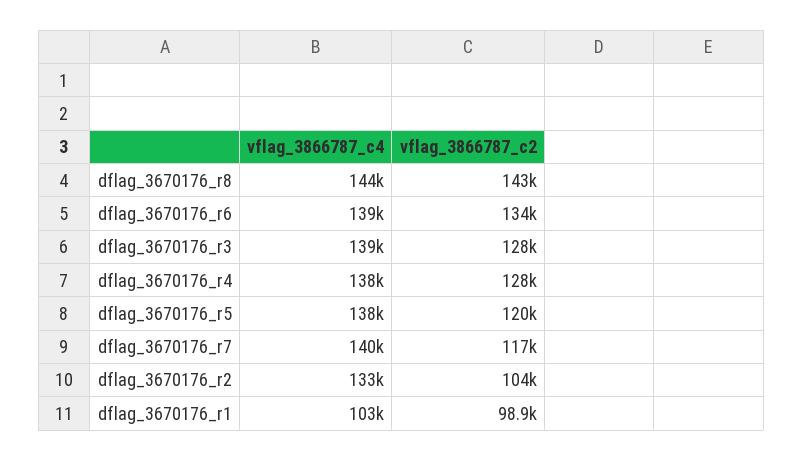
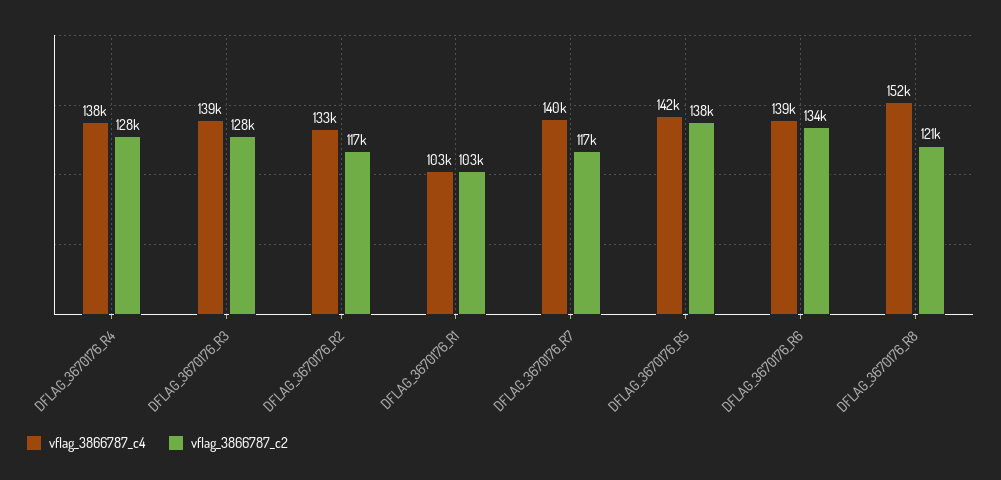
vflag_3866787_c4, dflag_3670176_r8: 144000 -> 152000
vflag_3866787_c2, dflag_3670176_r8: 143000 -> 121000
vflag_3866787_c4, dflag_3670176_r5: 138000 -> 142000
vflag_3866787_c2, dflag_3670176_r5: 120000 -> 138000
vflag_3866787_c2, dflag_3670176_r2: 104000 -> 117000
vflag_3866787_c2, dflag_3670176_r1: 98900 -> 103000

